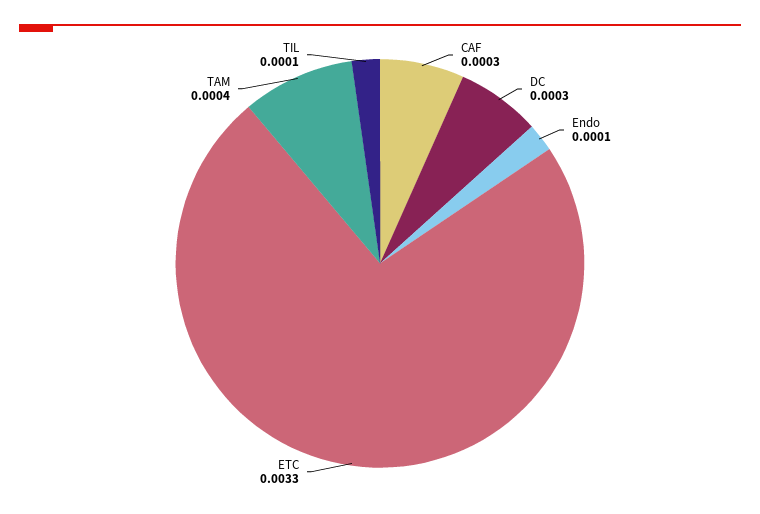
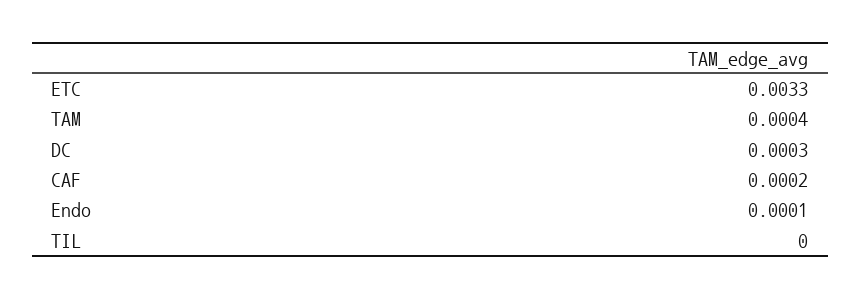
CAF: 0.0003 -> 0.0002
TIL: 0.0001 -> 0

